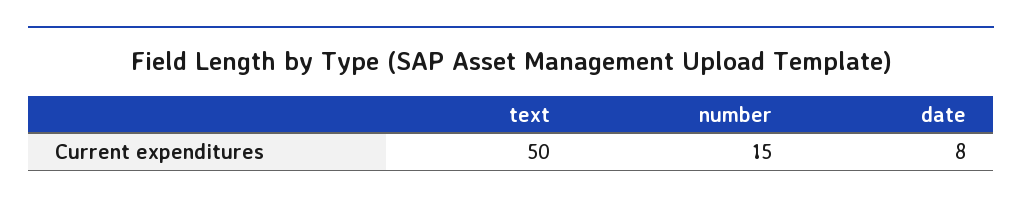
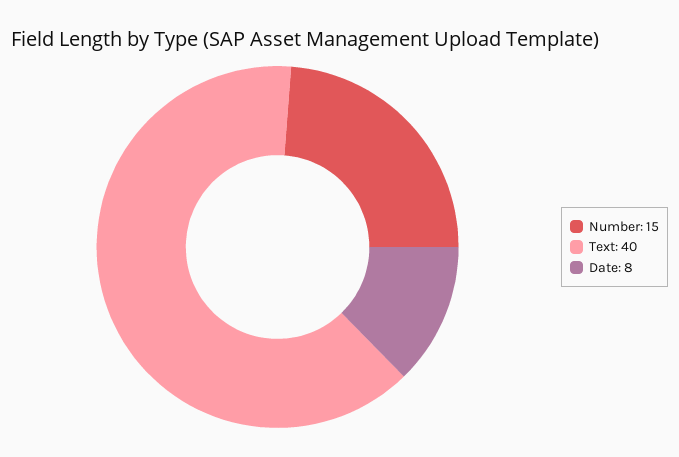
text: 50 -> 40

